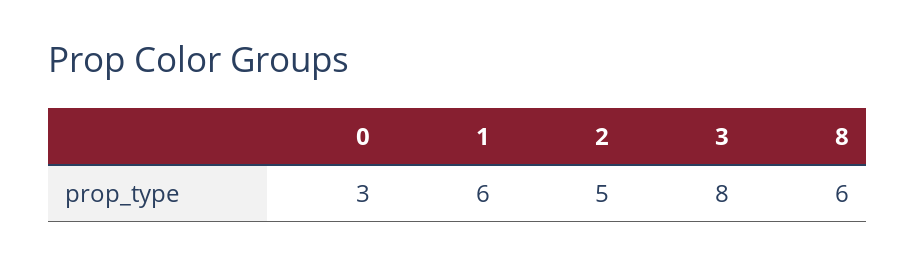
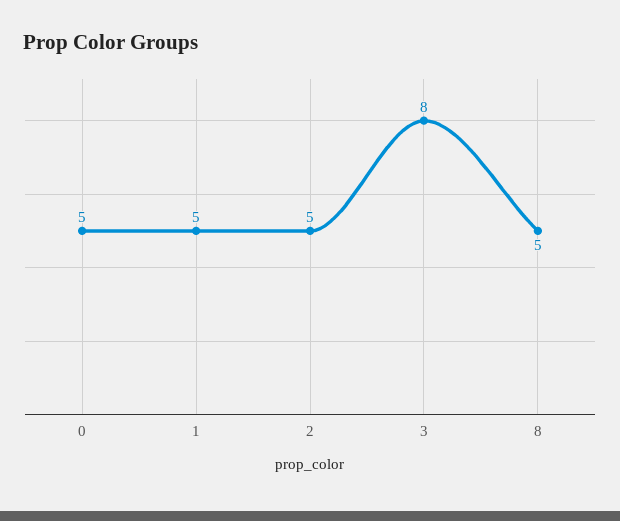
0: 3 -> 5
1: 6 -> 5
8: 6 -> 5

